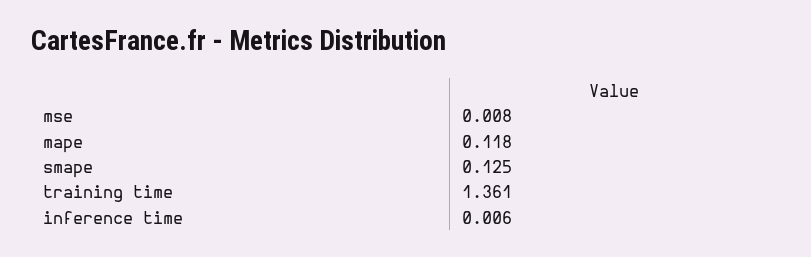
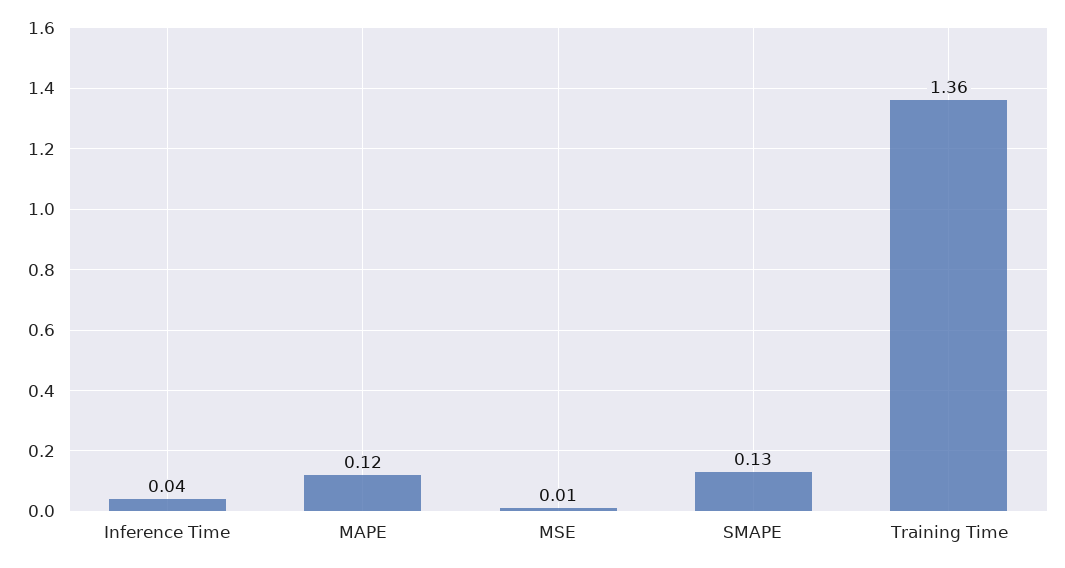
inference time: 0.006 -> 0.04

